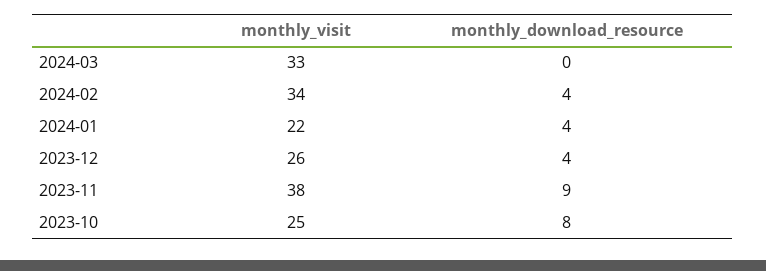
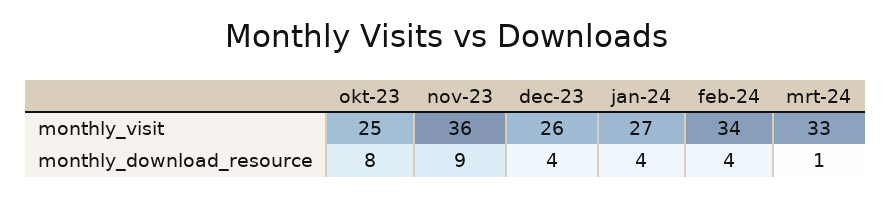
monthly_download_resource, 2024-03: 0 -> 1
monthly_visit, 2024-01: 22 -> 27
monthly_visit, 2023-11: 38 -> 36

